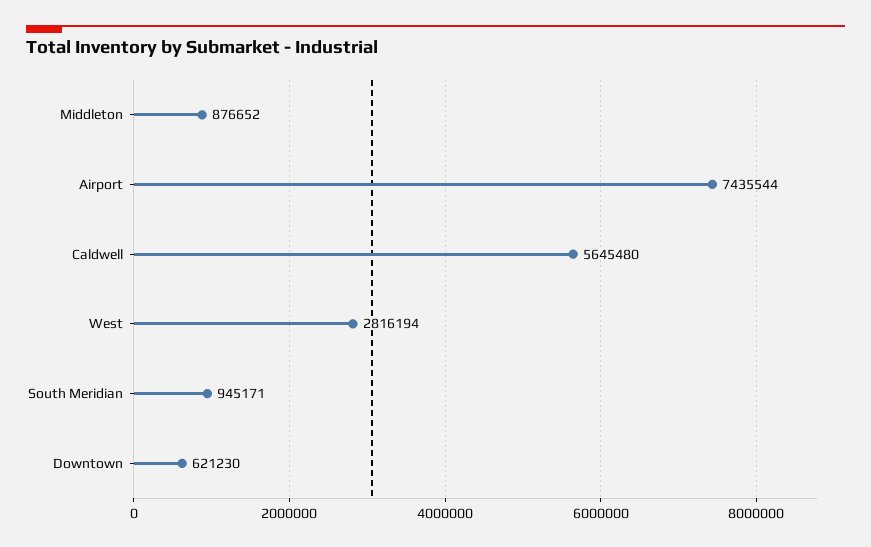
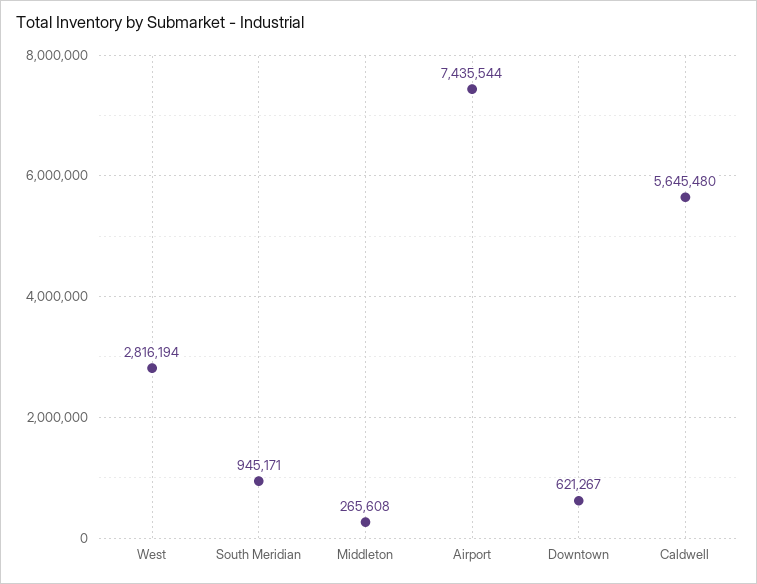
Middleton: 876652 -> 265608
Downtown: 621230 -> 621267

